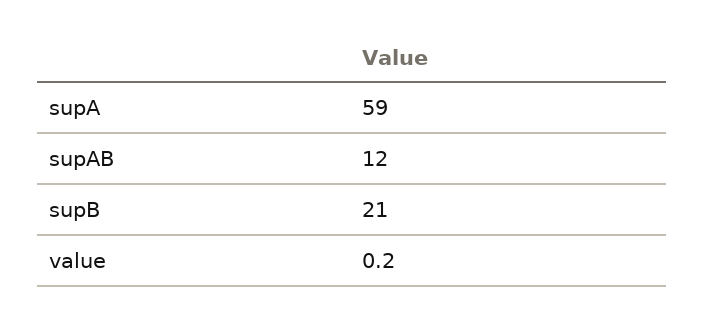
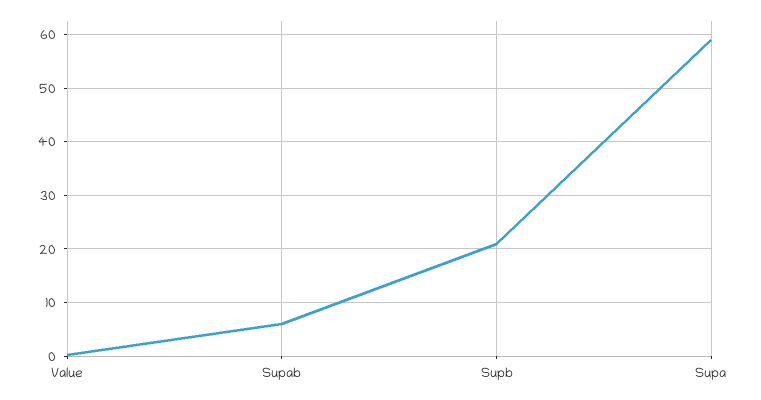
supAB: 12 -> 6

